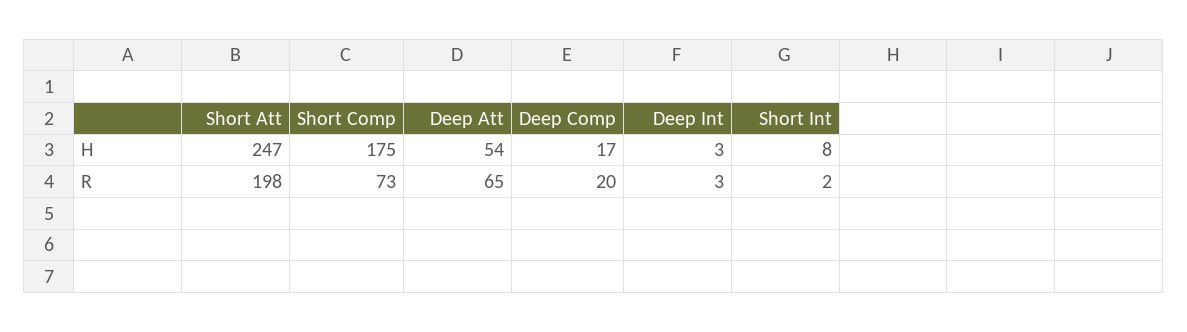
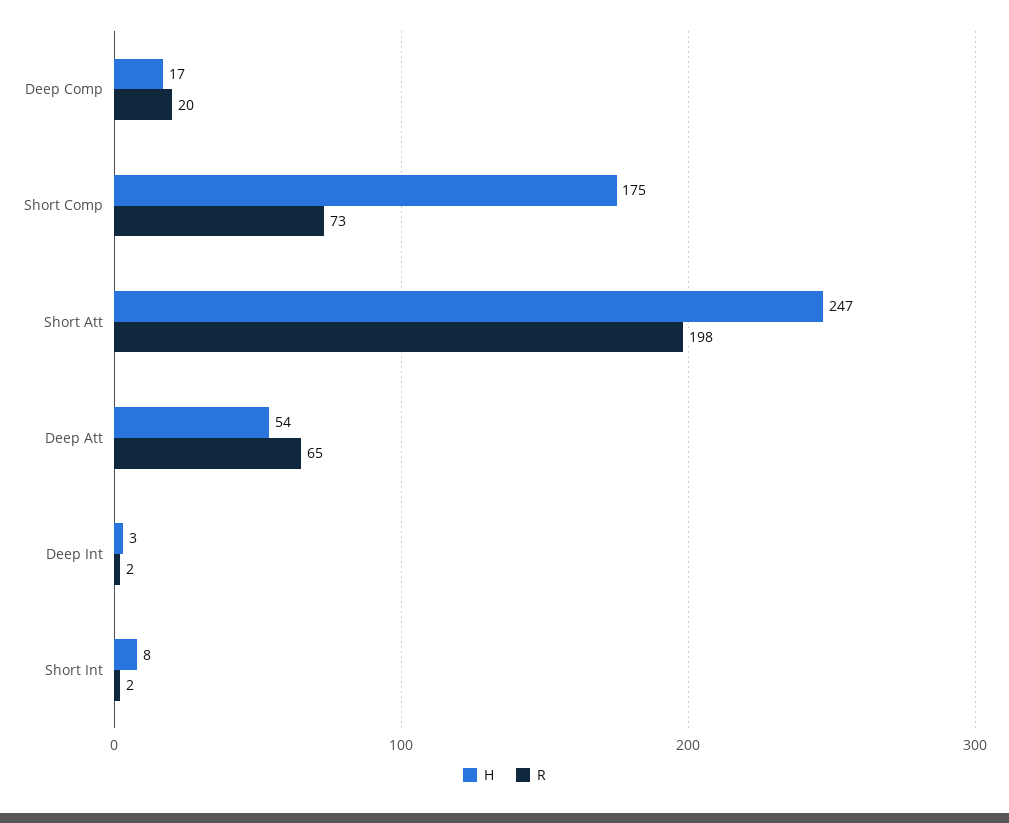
R, Deep Int: 3 -> 2

